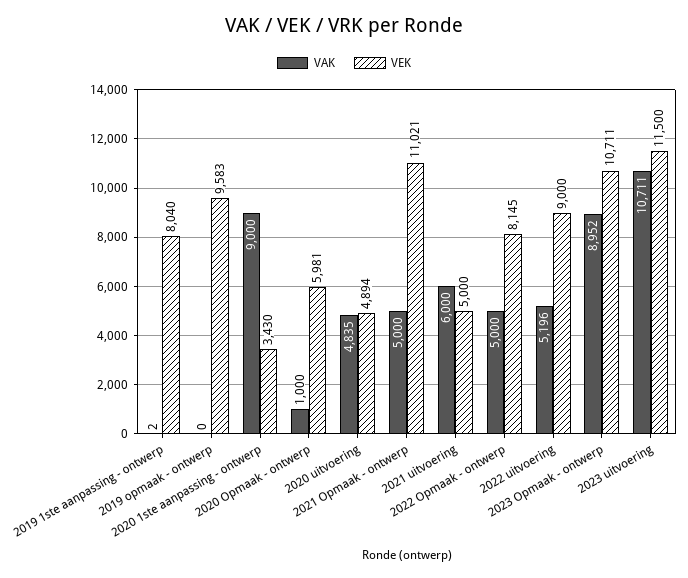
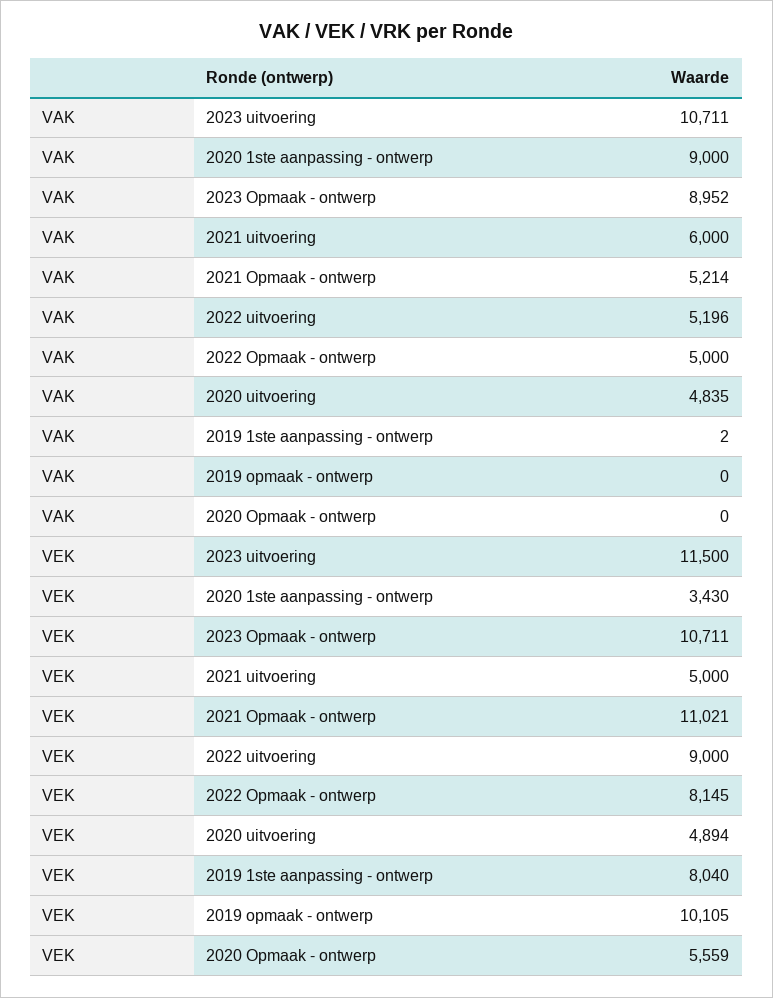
VEK, 2019 opmaak - ontwerp: 9583 -> 10105
VAK, 2020 Opmaak - ontwerp: 1000 -> 0
VEK, 2020 Opmaak - ontwerp: 5981 -> 5559
VAK, 2021 Opmaak - ontwerp: 5000 -> 5214

